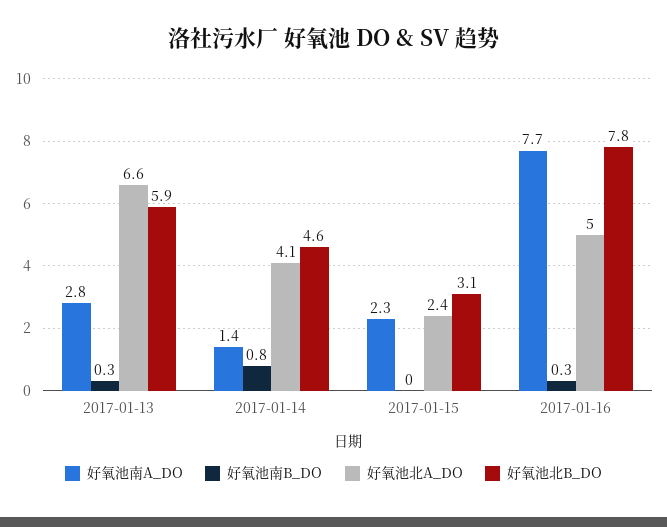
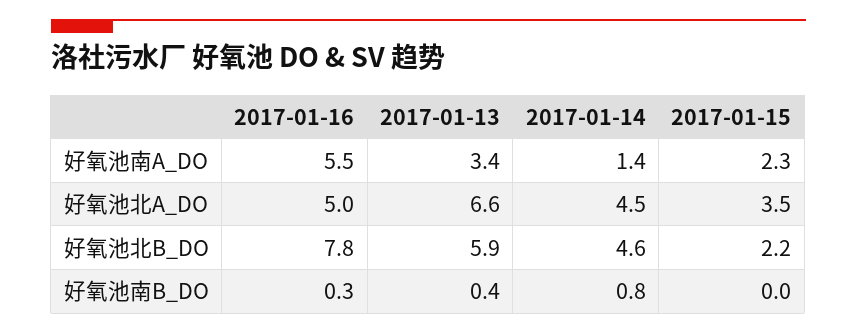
好氧池南A_DO, 2017-01-13: 2.8 -> 3.4
好氧池南B_DO, 2017-01-13: 0.3 -> 0.4
好氧池北A_DO, 2017-01-14: 4.1 -> 4.5
好氧池北A_DO, 2017-01-15: 2.4 -> 3.5
好氧池北B_DO, 2017-01-15: 3.1 -> 2.2
好氧池南A_DO, 2017-01-16: 7.7 -> 5.5

